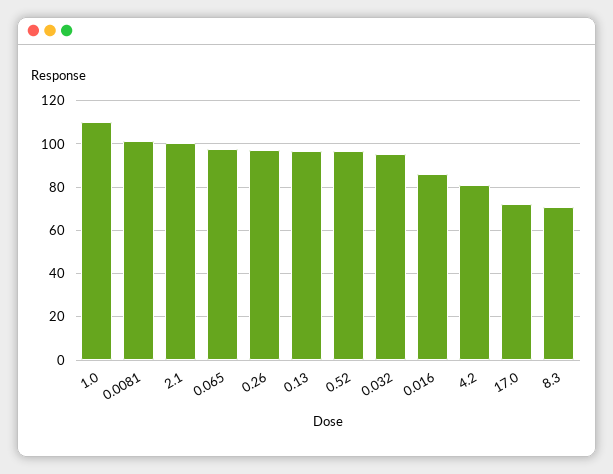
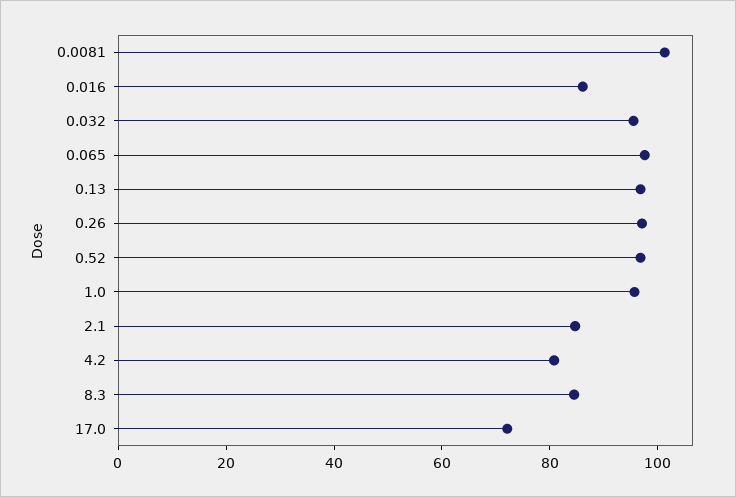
1.0: 110 -> 95
2.1: 100 -> 85
8.3: 70 -> 85

